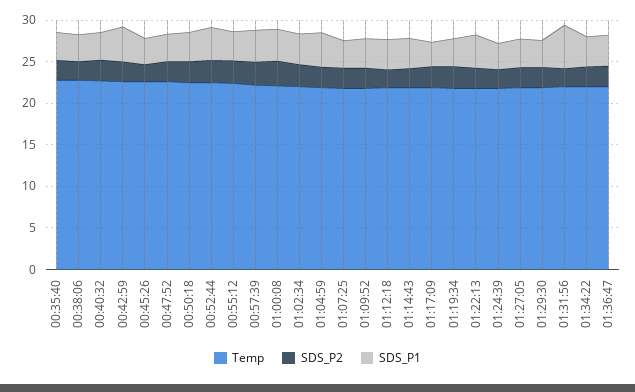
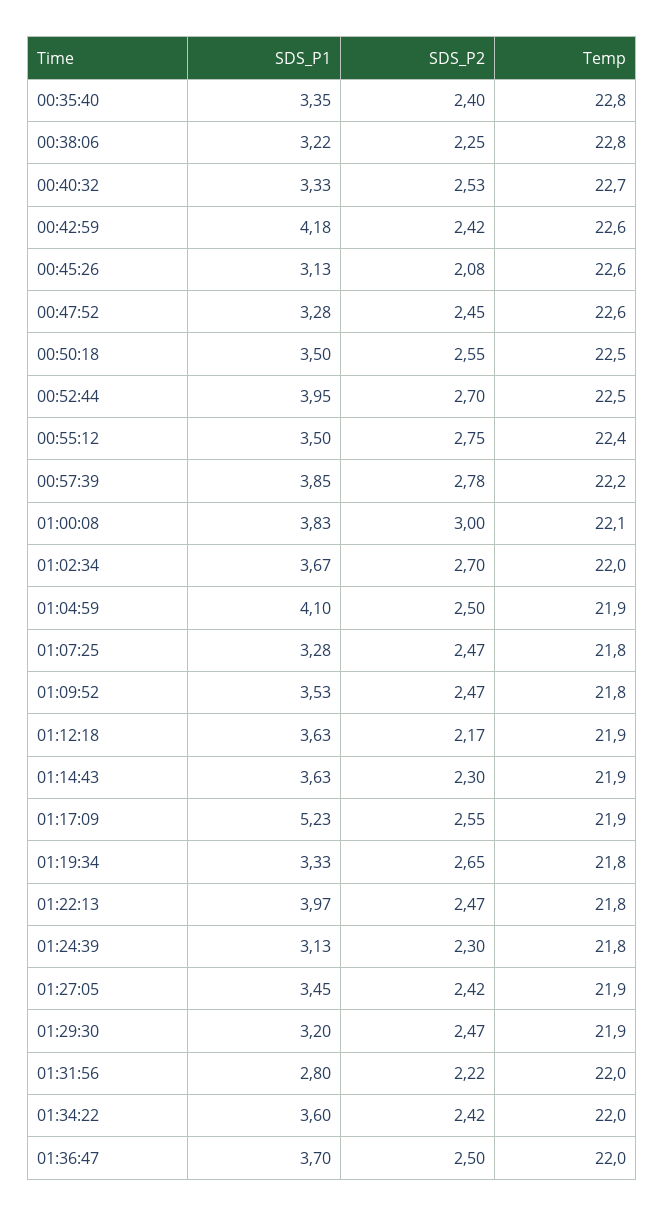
SDS_P1, 01:17:09: 3 -> 5.23
SDS_P1, 01:31:56: 5 -> 2.8

